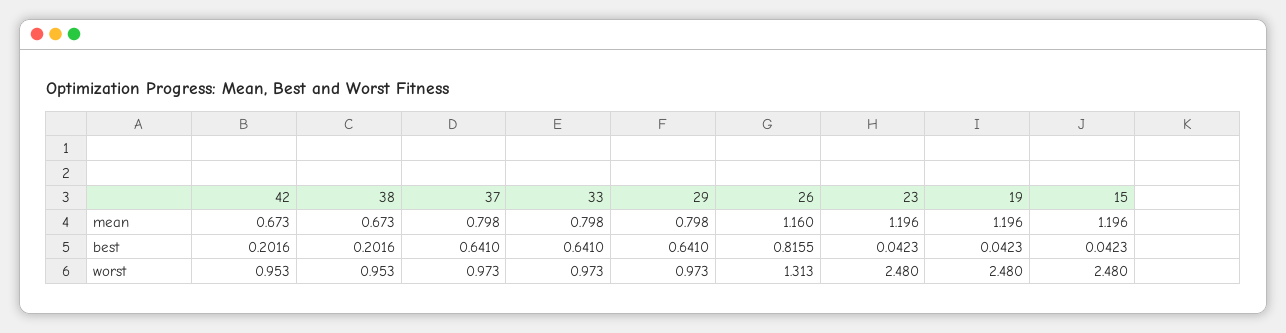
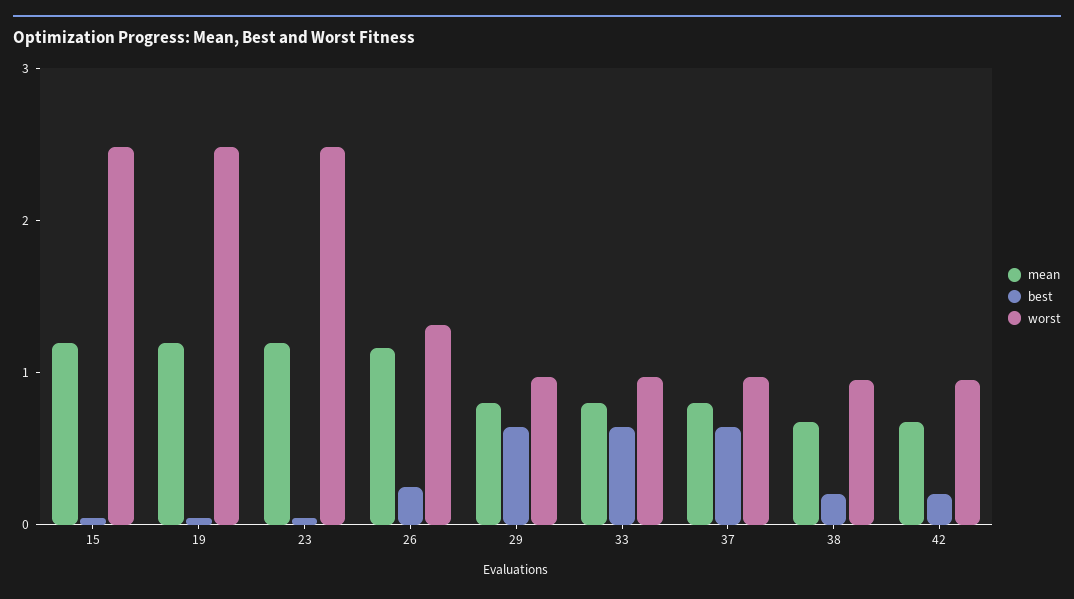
best, 26: 0.8155 -> 0.2

